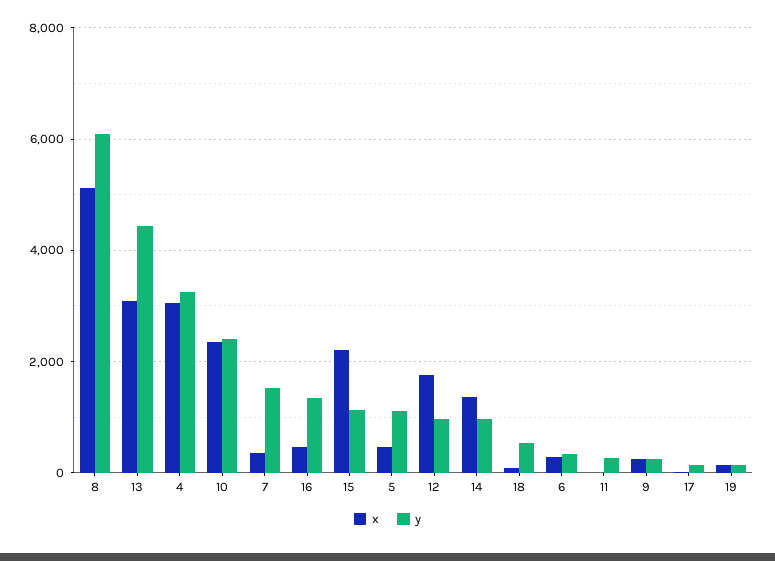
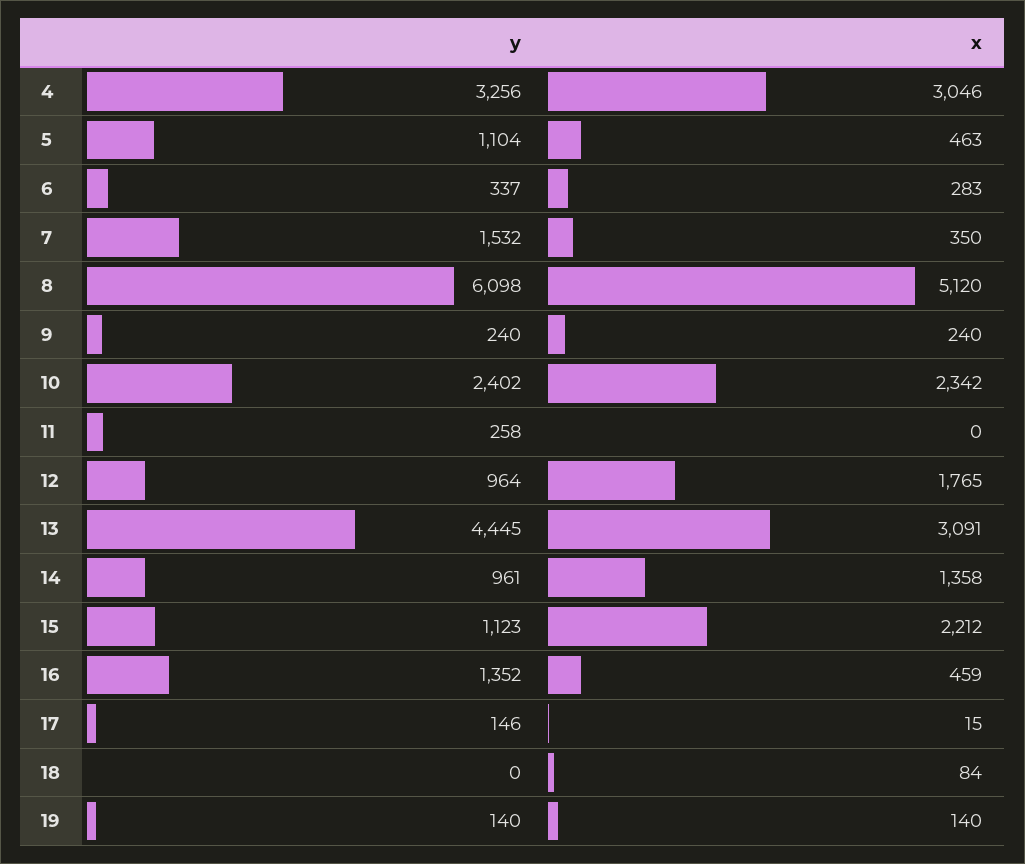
y, 18: 600 -> 0

